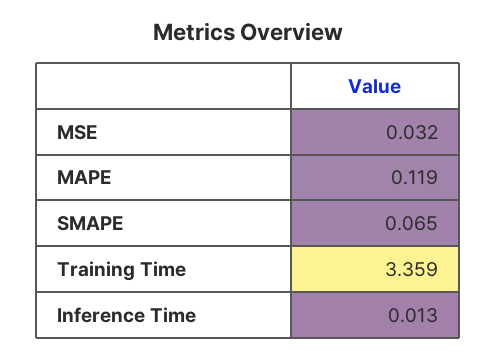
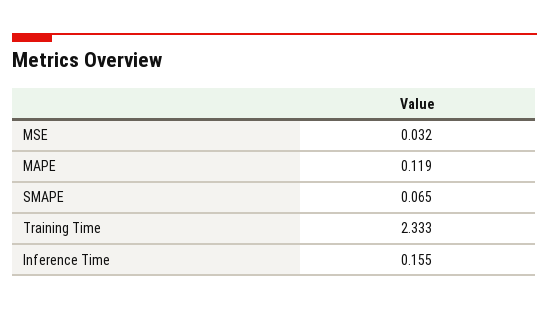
Training Time: 3.359 -> 2.333
Inference Time: 0.013 -> 0.155

